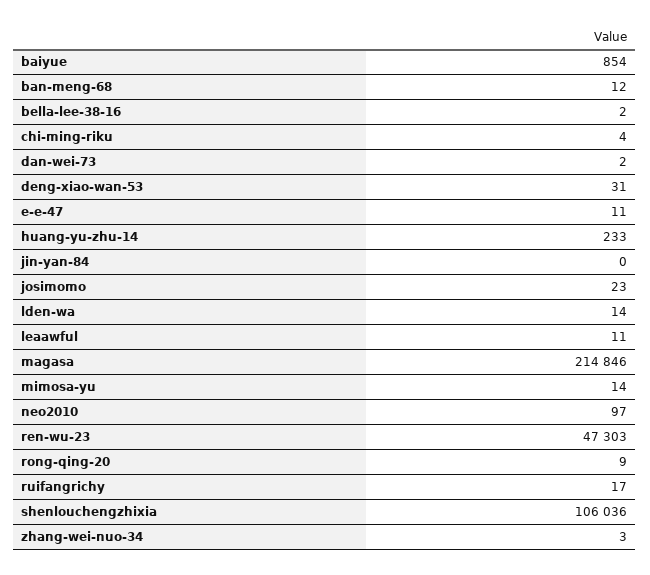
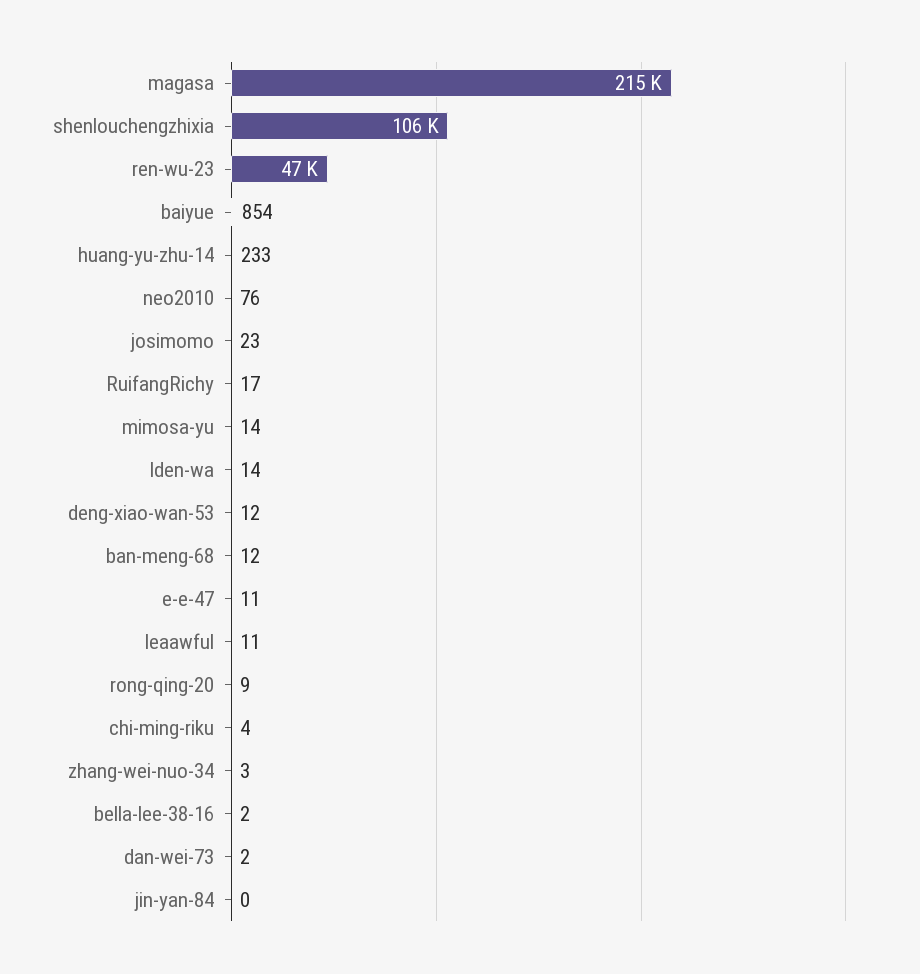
deng-xiao-wan-53: 31 -> 12
neo2010: 97 -> 76

